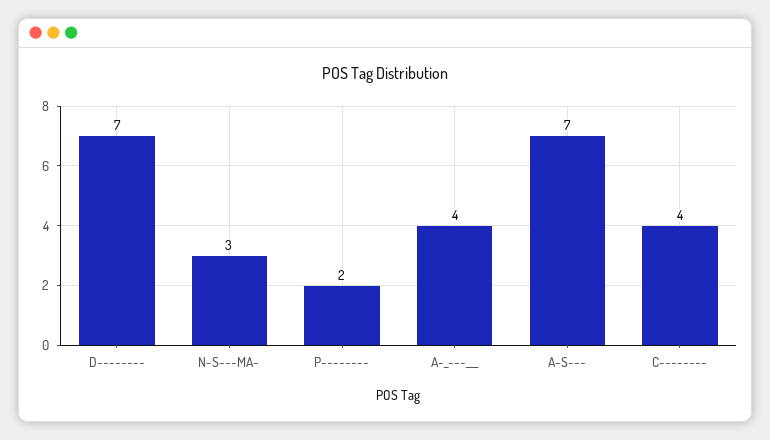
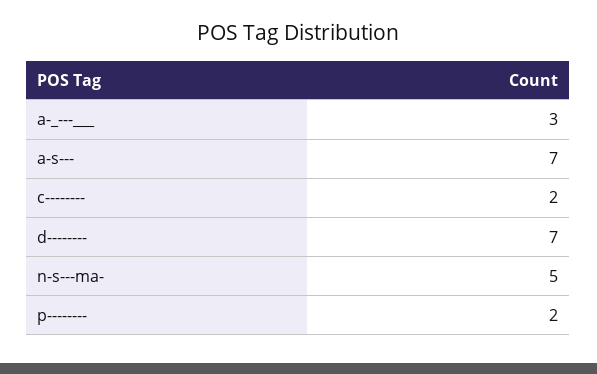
N-S---MA-: 3 -> 5
A-_---___: 4 -> 3
C--------: 4 -> 2

